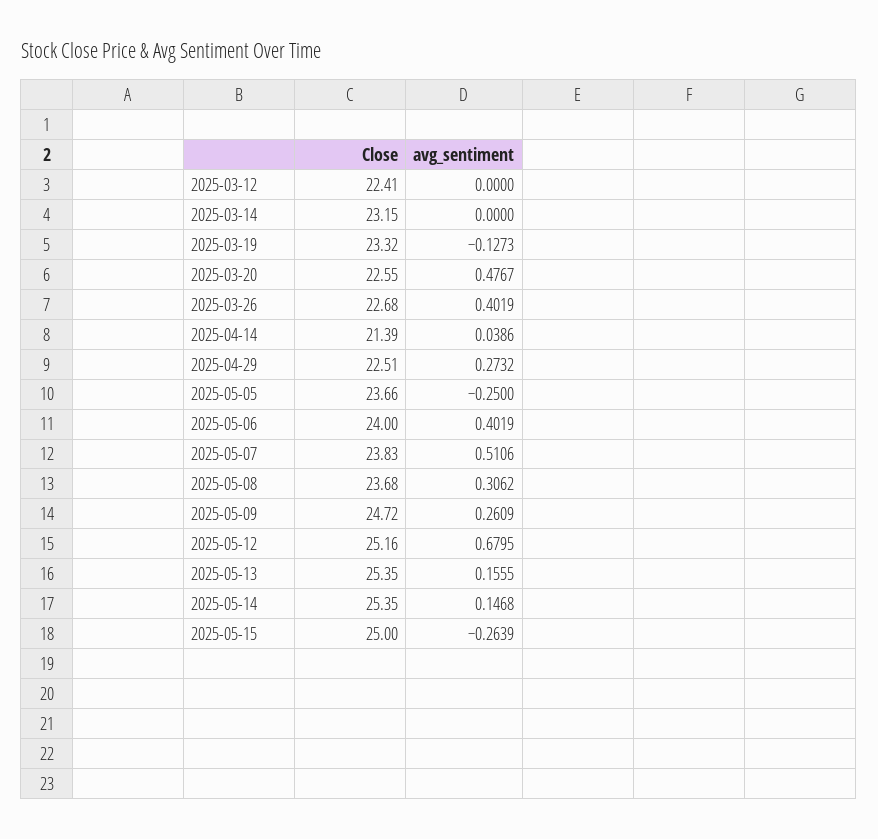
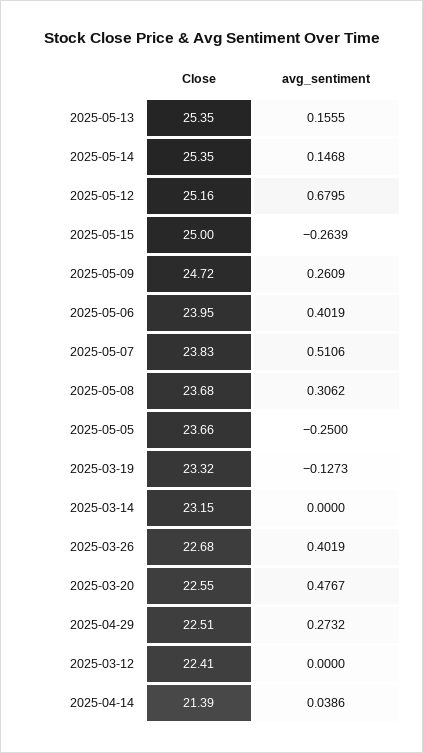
Close, 2025-05-06: 24 -> 23.95

